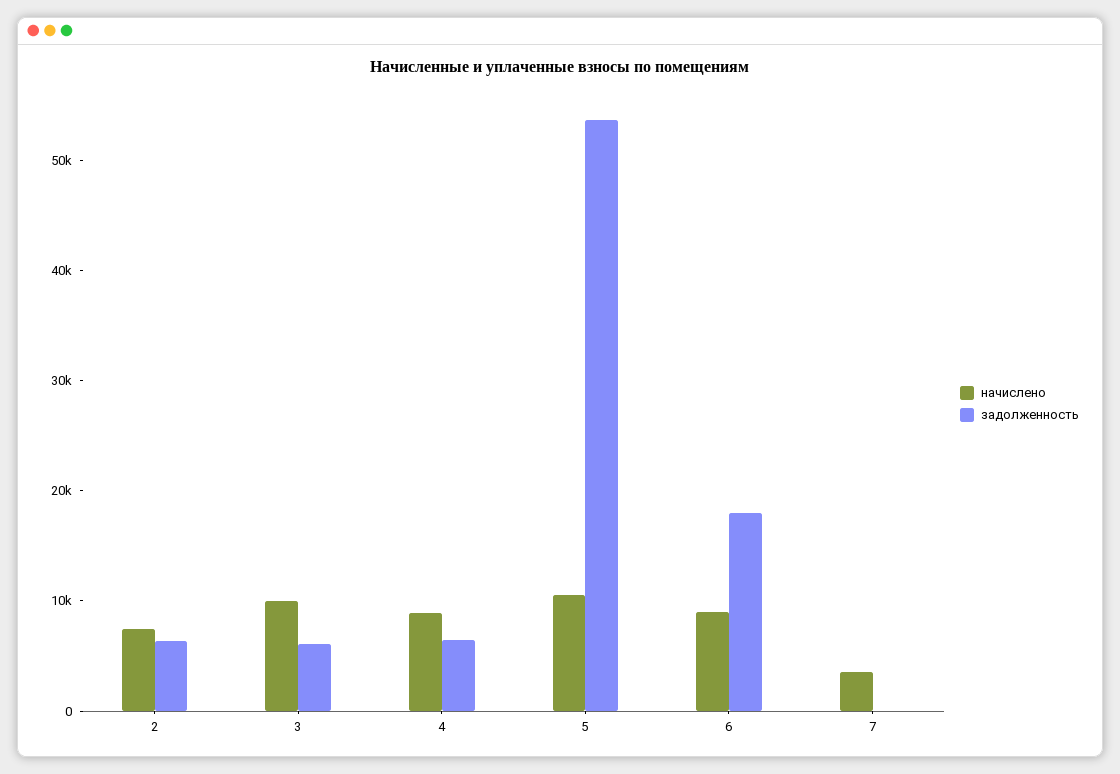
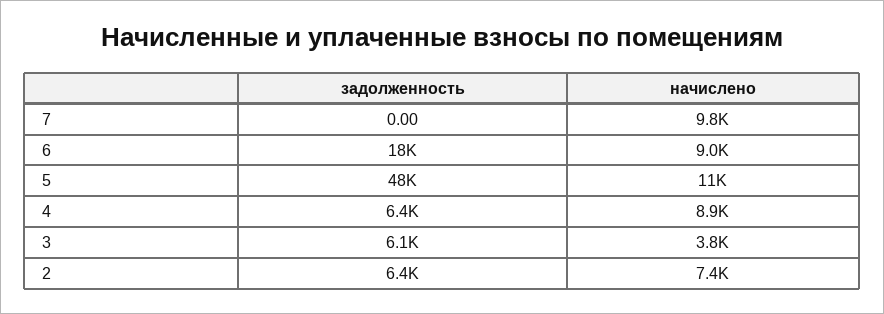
начислено, 3: 10000 -> 3800
задолженность, 5: 54000 -> 48000
начислено, 7: 4000 -> 9800

